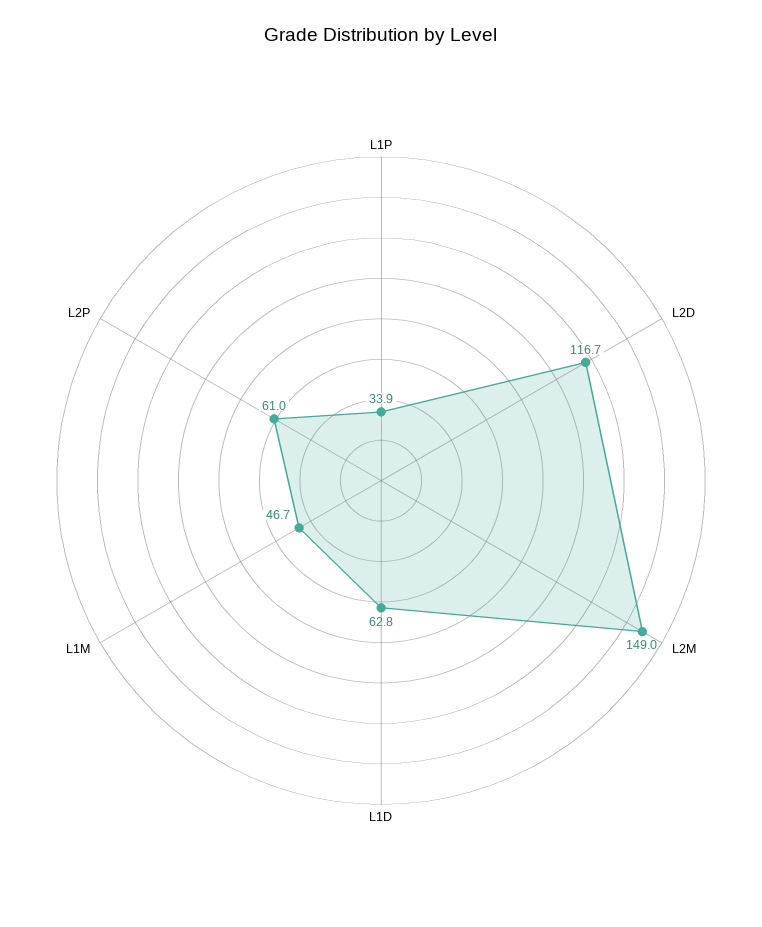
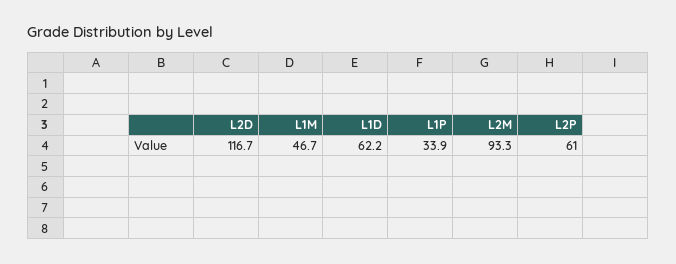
L2M: 149 -> 93.3
L1D: 62.8 -> 62.2

